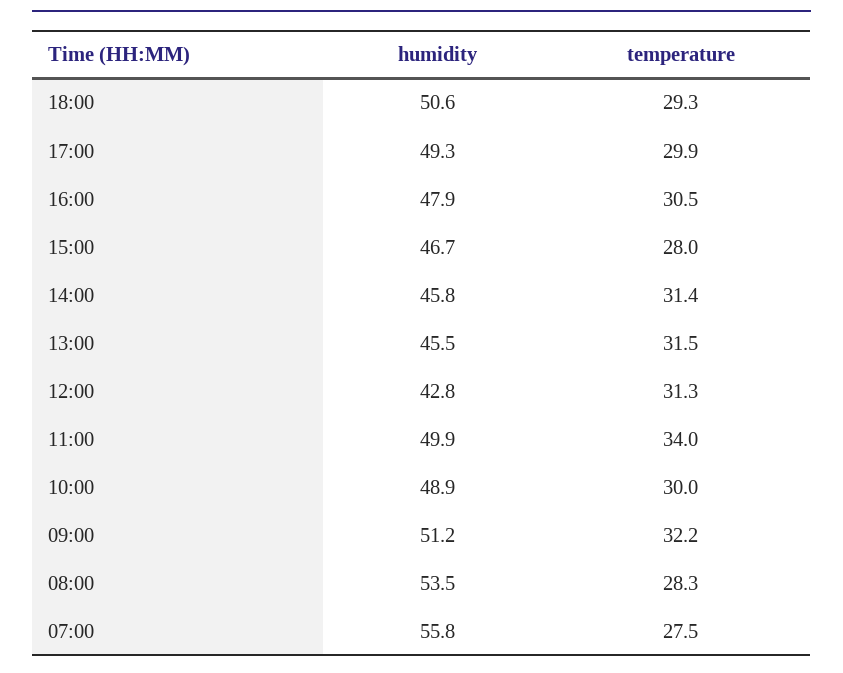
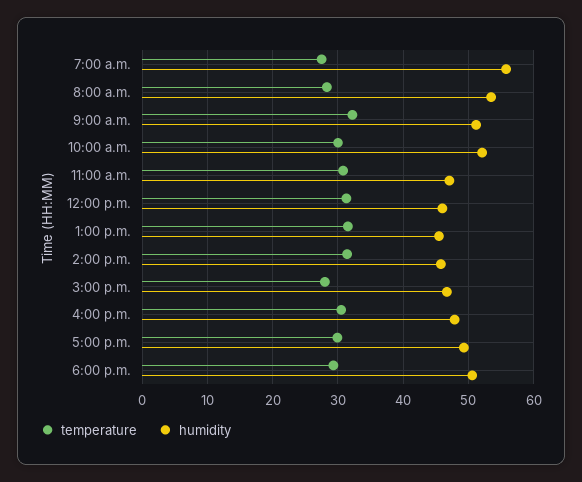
humidity, 12:00: 42.8 -> 46
humidity, 11:00: 49.9 -> 47
temperature, 11:00: 34 -> 31
humidity, 10:00: 48.9 -> 52

